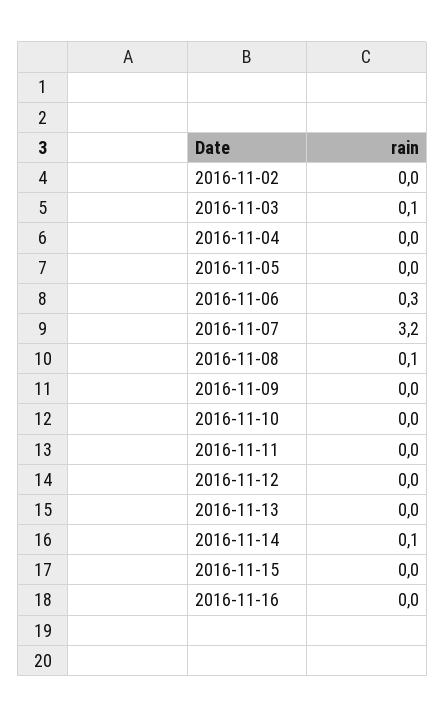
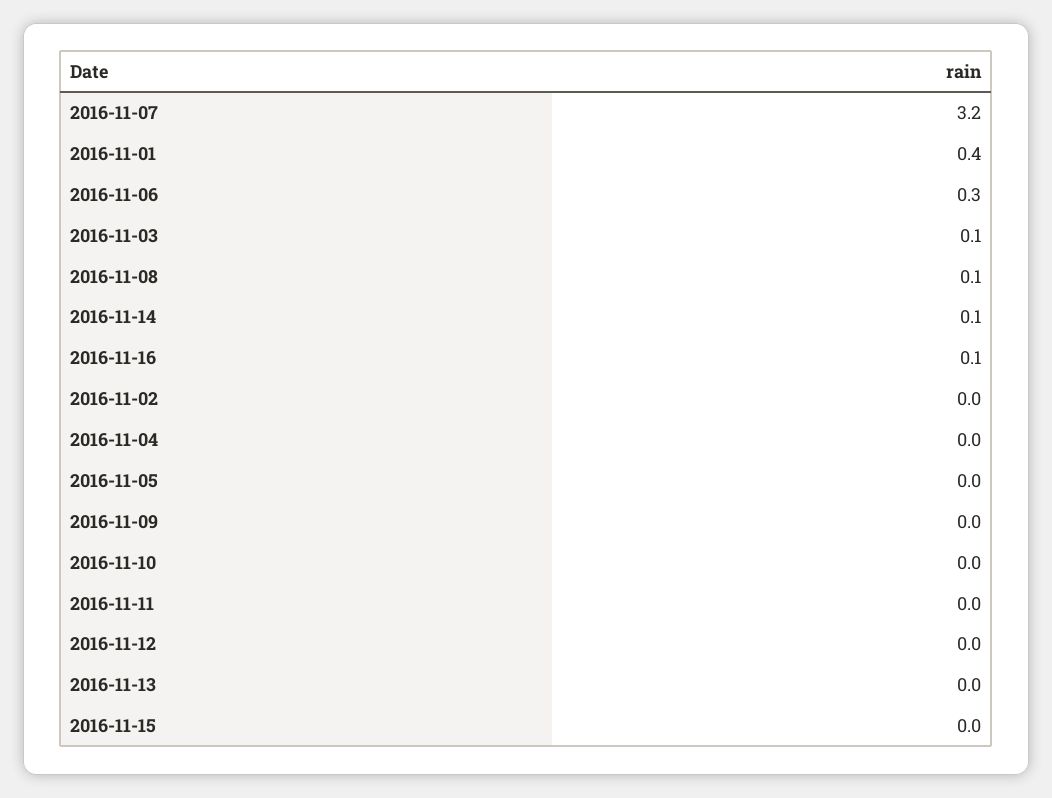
2016-11-16: 0 -> 0.1
2016-11-01: none -> 0.4

